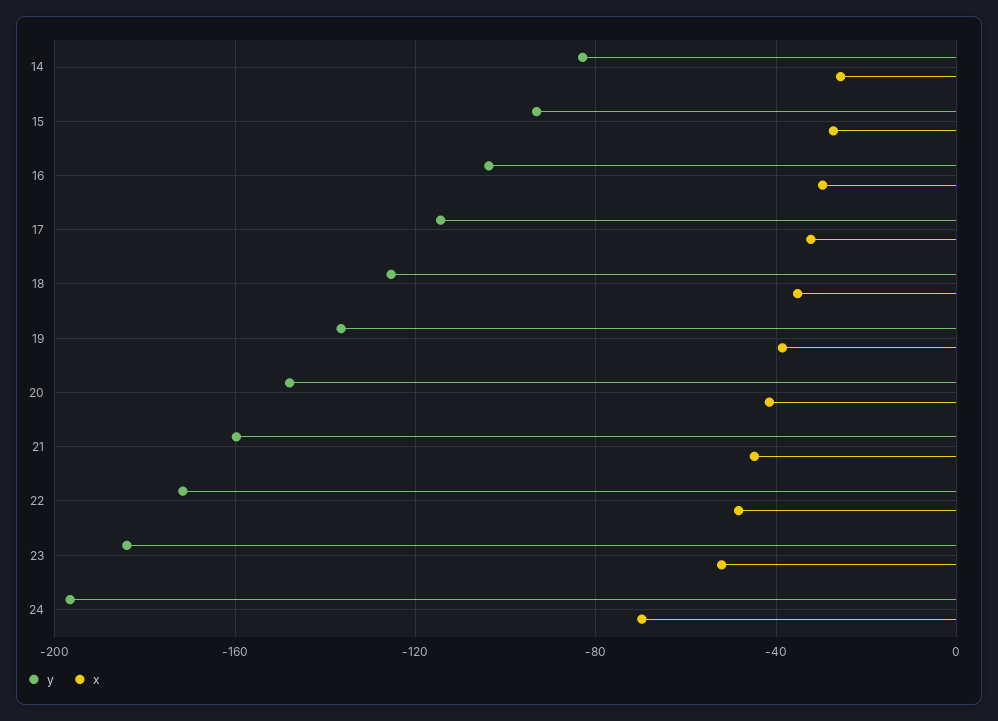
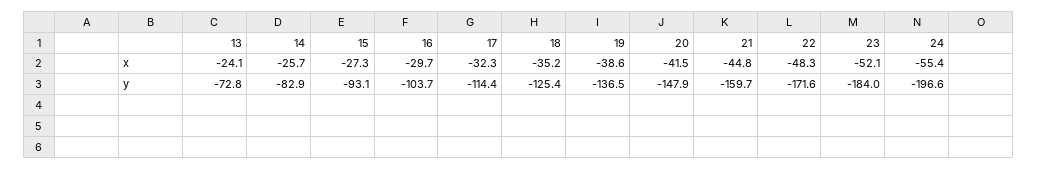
x, 24: -70 -> -55.4
x, 13: none -> -24.1
y, 13: none -> -72.8

